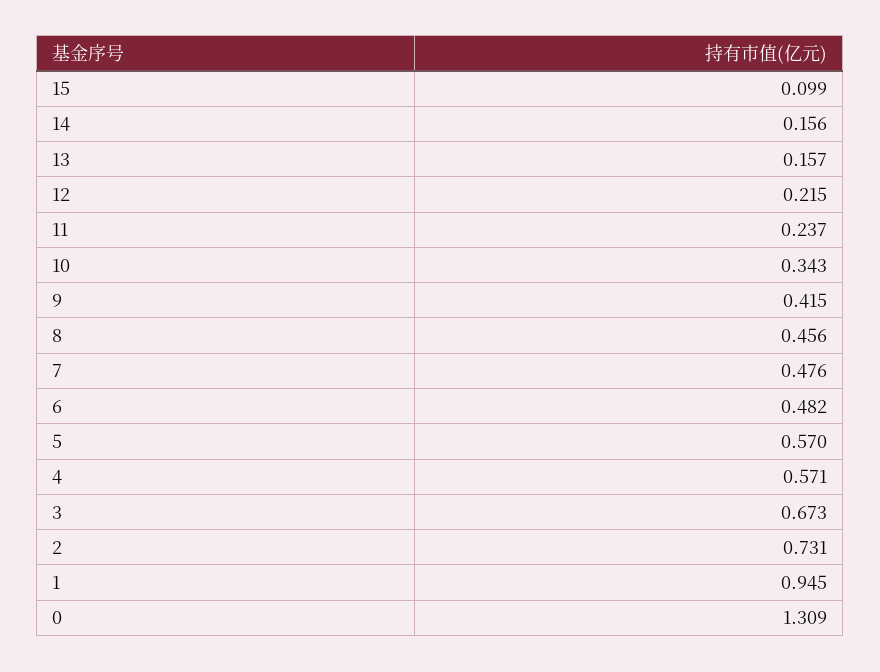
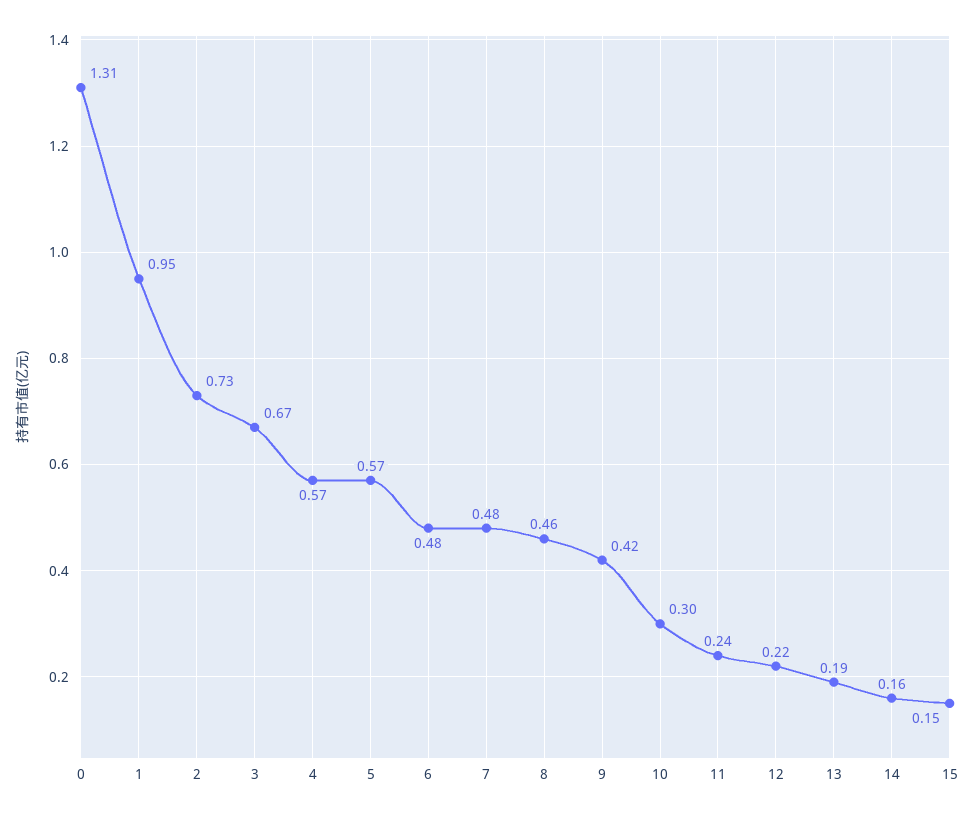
15: 0.099 -> 0.15
13: 0.157 -> 0.19
10: 0.343 -> 0.3

